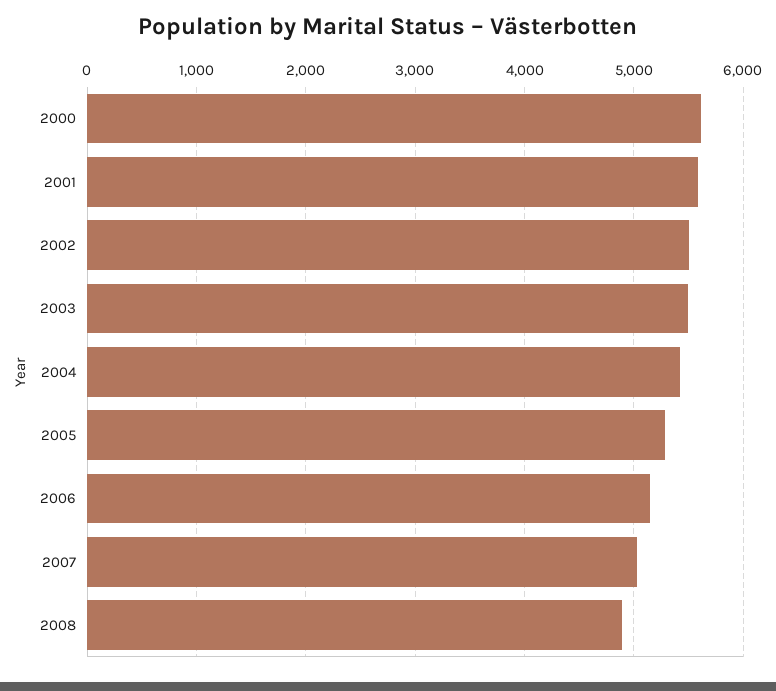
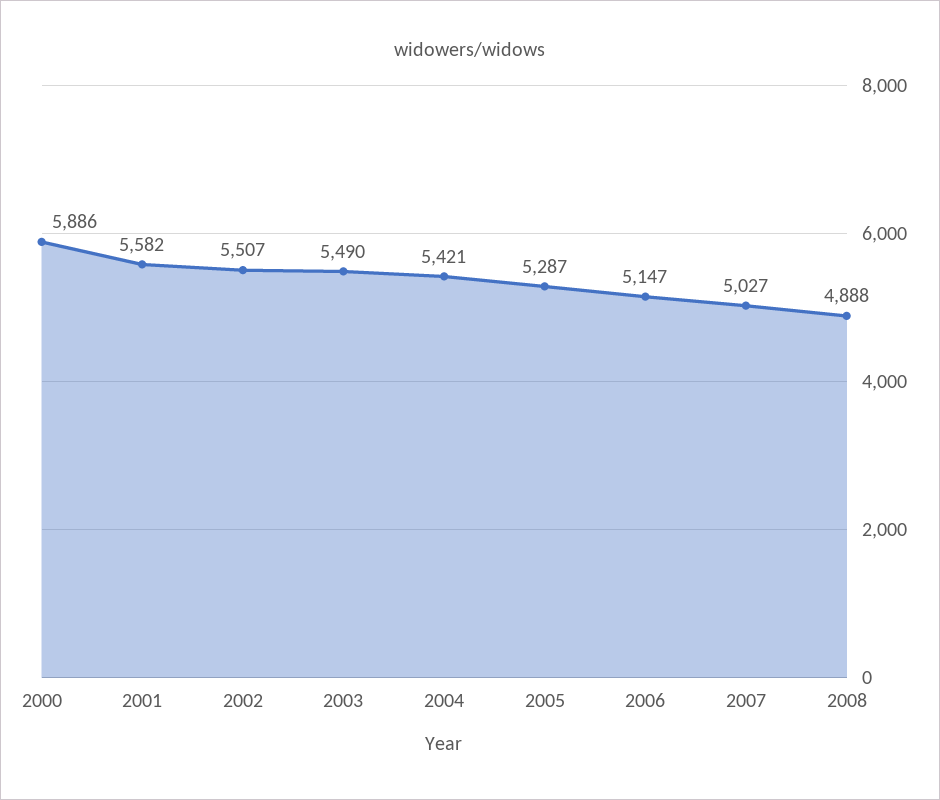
2000: 5600 -> 5886

